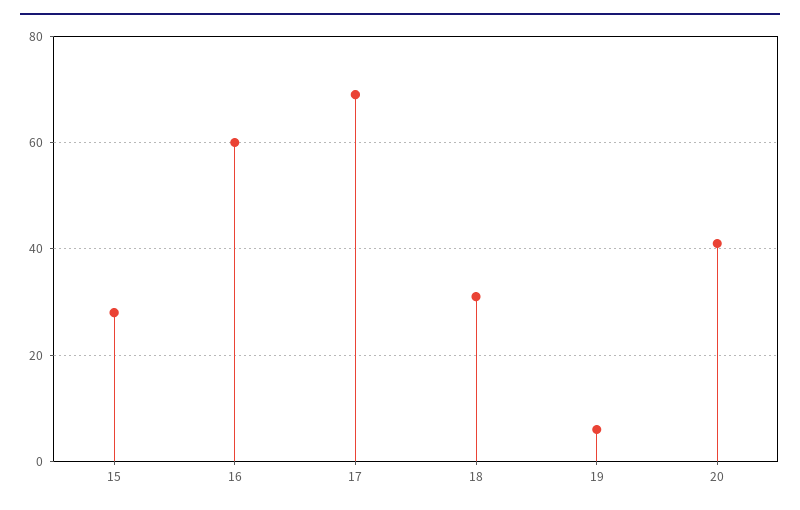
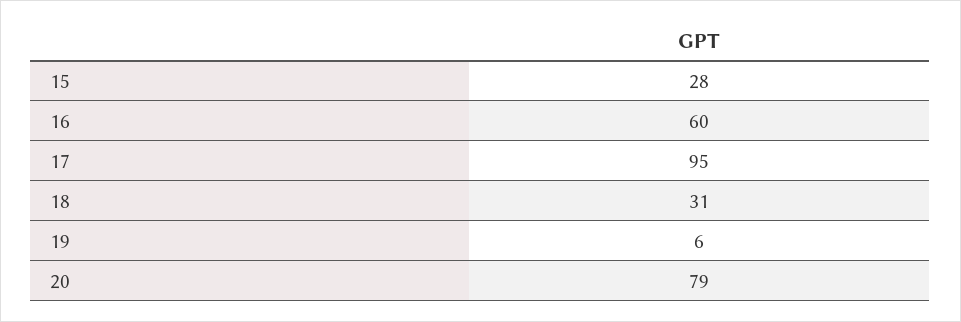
17: 70 -> 95
20: 40 -> 79

